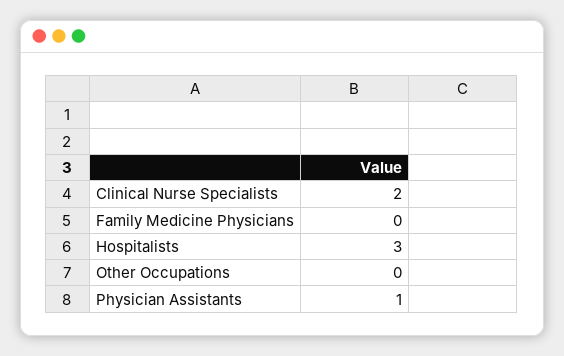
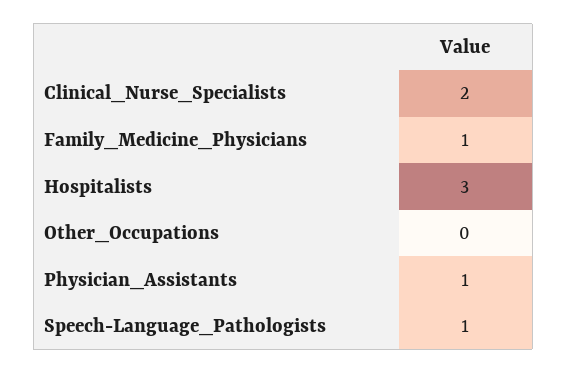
Family Medicine Physicians: 0 -> 1
Speech-Language_Pathologists: none -> 1

